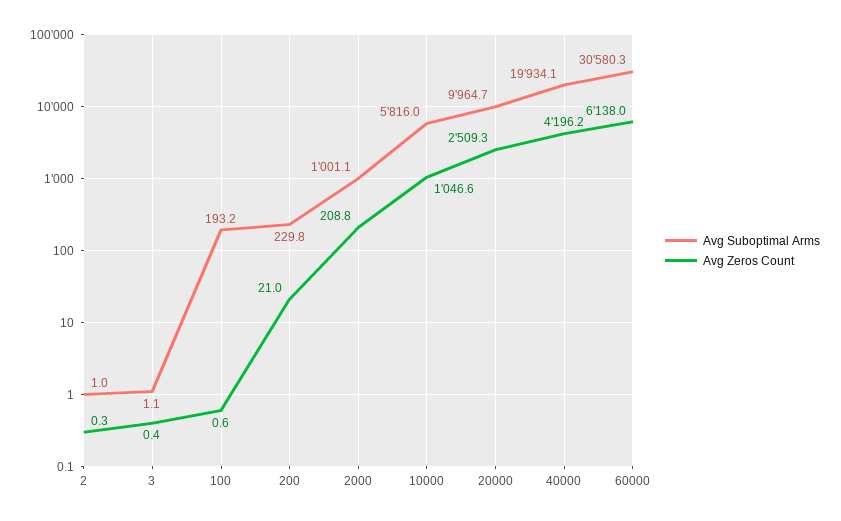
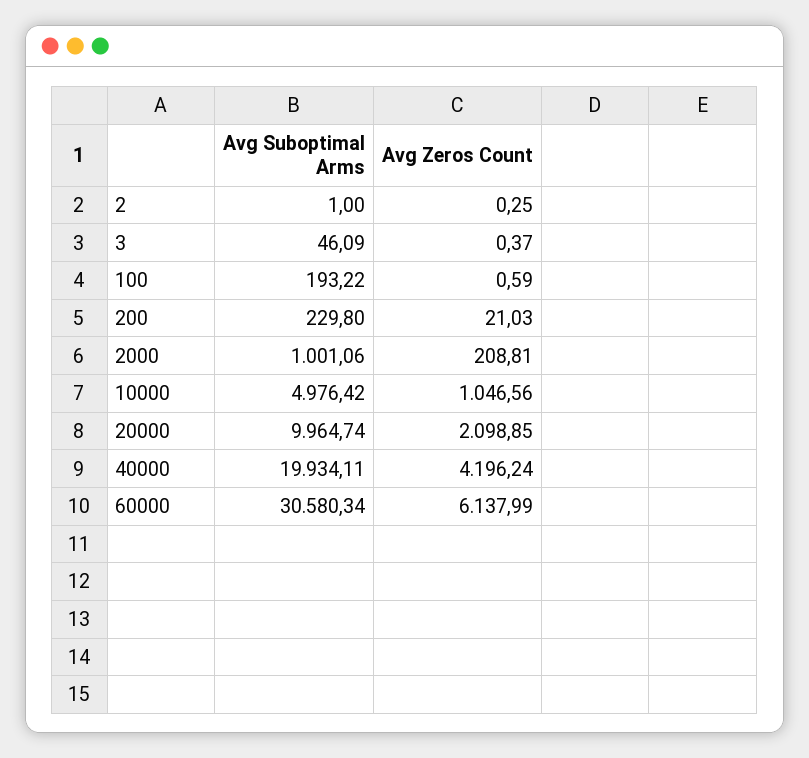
Avg Suboptimal Arms, 3: 1.1 -> 46.09
Avg Suboptimal Arms, 10000: 5816 -> 4976.42
Avg Zeros Count, 20000: 2509.3 -> 2098.85

